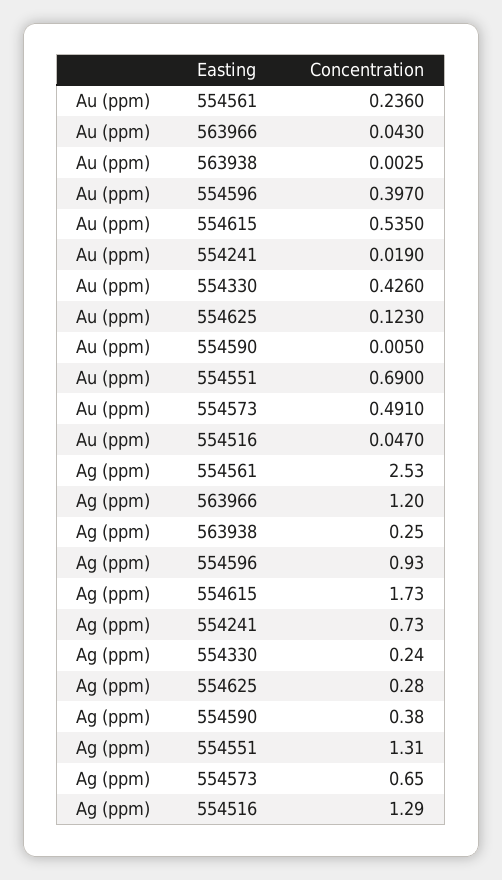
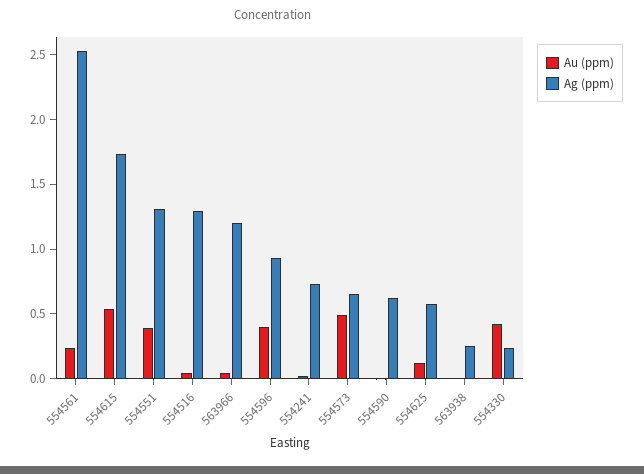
Au (ppm), 554551: 0.69 -> 0.4
Ag (ppm), 554625: 0.28 -> 0.6
Ag (ppm), 554590: 0.38 -> 0.6

